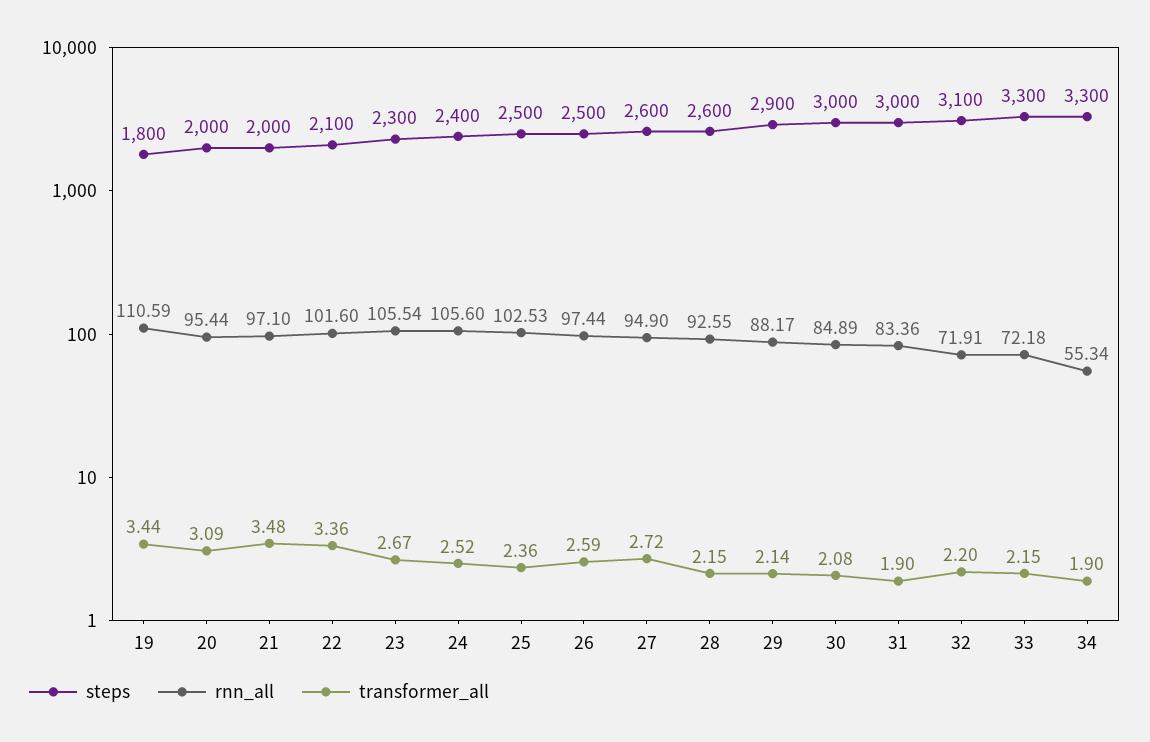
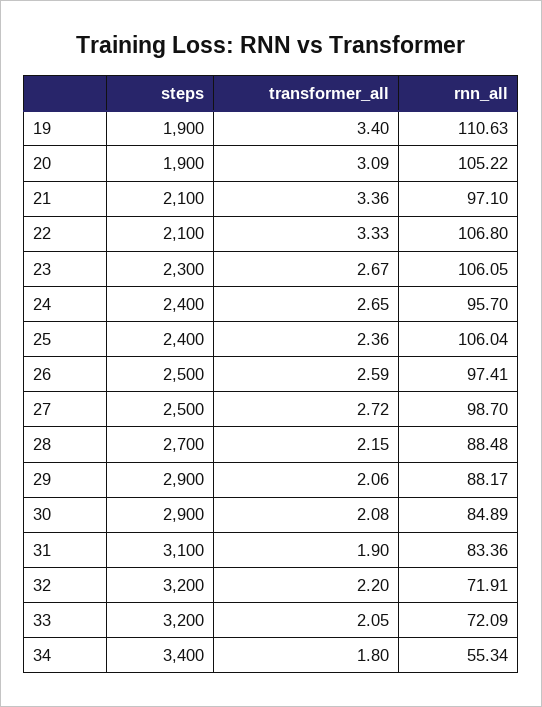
steps, 19: 1800 -> 1900
rnn_all, 19: 110.59 -> 110.63
transformer_all, 19: 3.44 -> 3.4
steps, 20: 2000 -> 1900
rnn_all, 20: 95.44 -> 105.22
steps, 21: 2000 -> 2100
transformer_all, 21: 3.48 -> 3.36
rnn_all, 22: 101.6 -> 106.8
transformer_all, 22: 3.36 -> 3.33
rnn_all, 23: 105.54 -> 106.05
rnn_all, 24: 105.6 -> 95.7
transformer_all, 24: 2.52 -> 2.65
steps, 25: 2500 -> 2400
rnn_all, 25: 102.53 -> 106.04
rnn_all, 26: 97.44 -> 97.41
steps, 27: 2600 -> 2500
rnn_all, 27: 94.9 -> 98.7
steps, 28: 2600 -> 2700
rnn_all, 28: 92.55 -> 88.48
transformer_all, 29: 2.14 -> 2.06
steps, 30: 3000 -> 2900
steps, 31: 3000 -> 3100
steps, 32: 3100 -> 3200
steps, 33: 3300 -> 3200
rnn_all, 33: 72.18 -> 72.09
transformer_all, 33: 2.15 -> 2.05
steps, 34: 3300 -> 3400
transformer_all, 34: 1.9 -> 1.8

